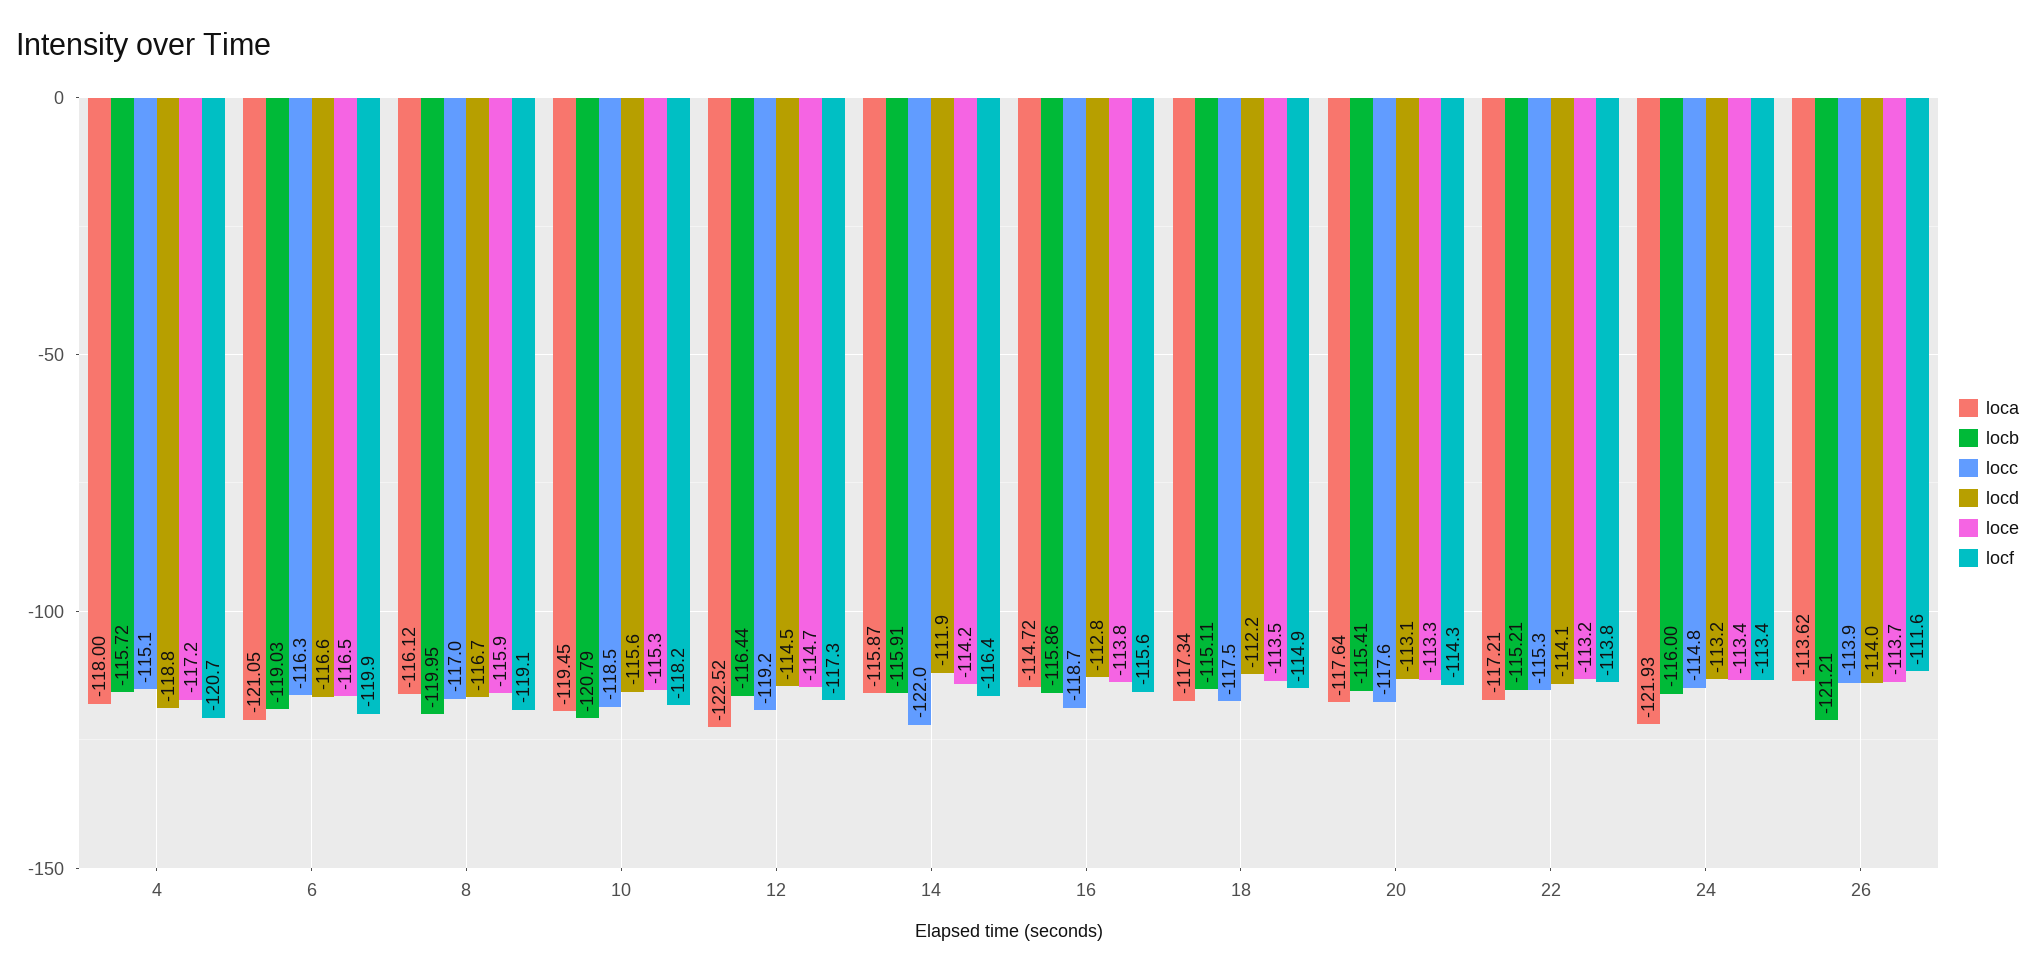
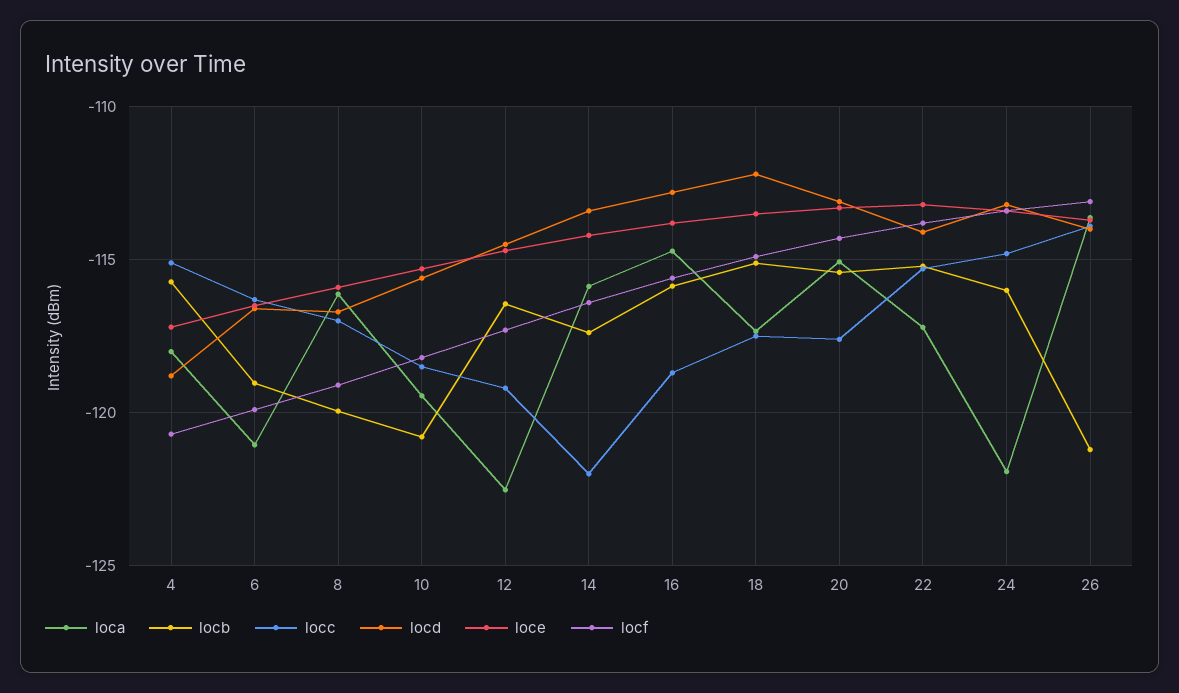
locb, 14: -115.91 -> -117.5
locd, 14: -111.9 -> -113.5
loca, 20: -117.64 -> -115
locf, 26: -111.6 -> -113

